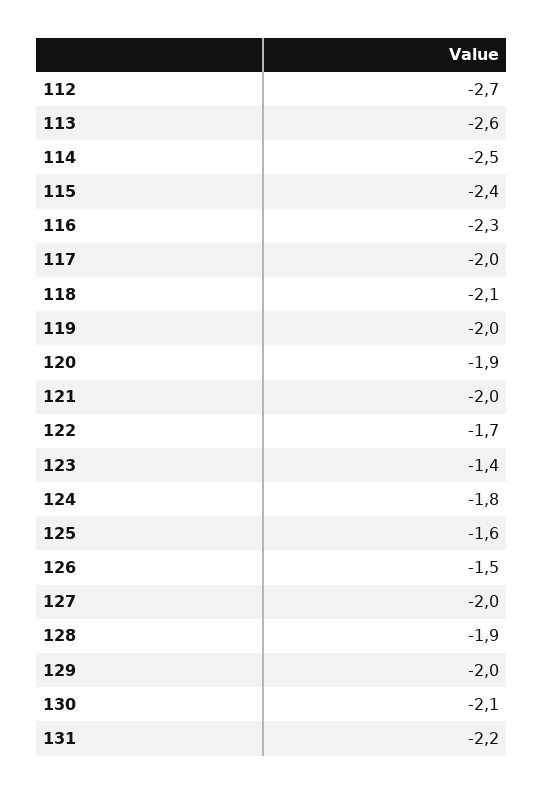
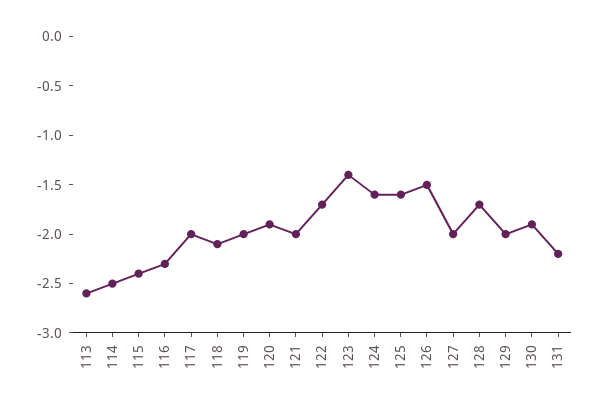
112: -2.7 -> none
124: -1.8 -> -1.6
128: -1.9 -> -1.7
130: -2.1 -> -1.9

